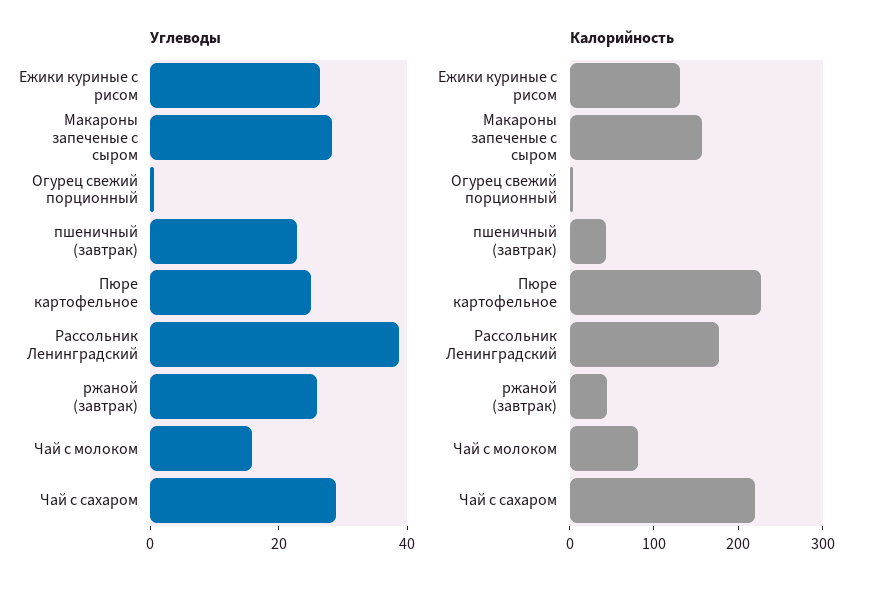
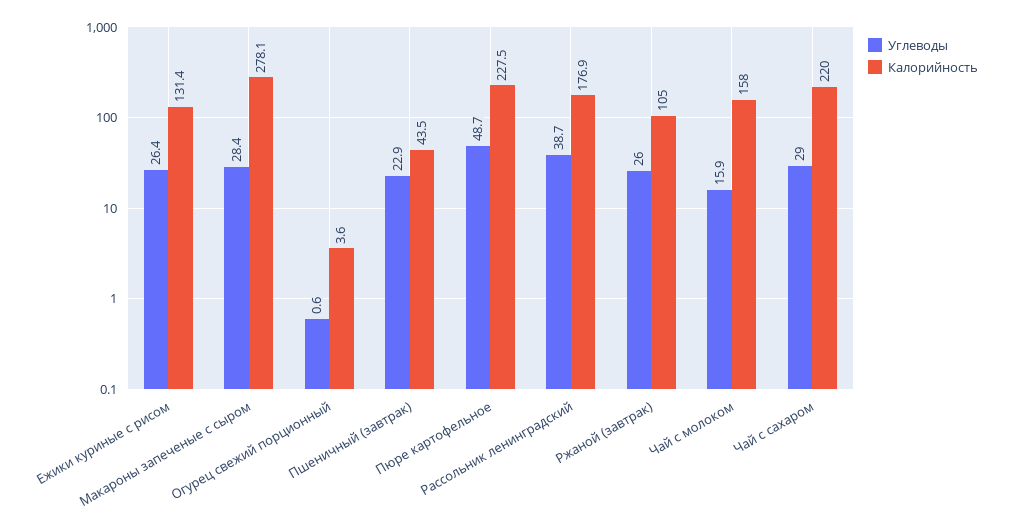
Углеводы, Пюре картофельное: 25 -> 48.7
Калорийность, Макароны запеченые с сыром: 160 -> 278.1
Калорийность, ржаной (завтрак): 40 -> 105
Калорийность, Чай с молоком: 80 -> 158

